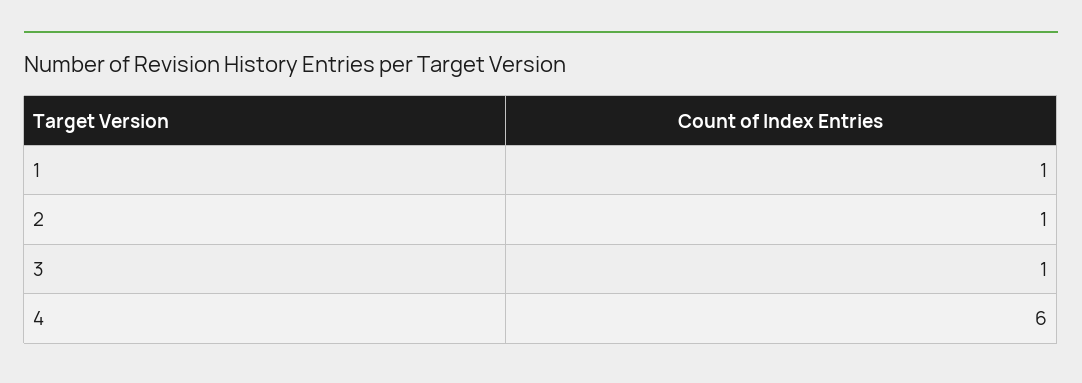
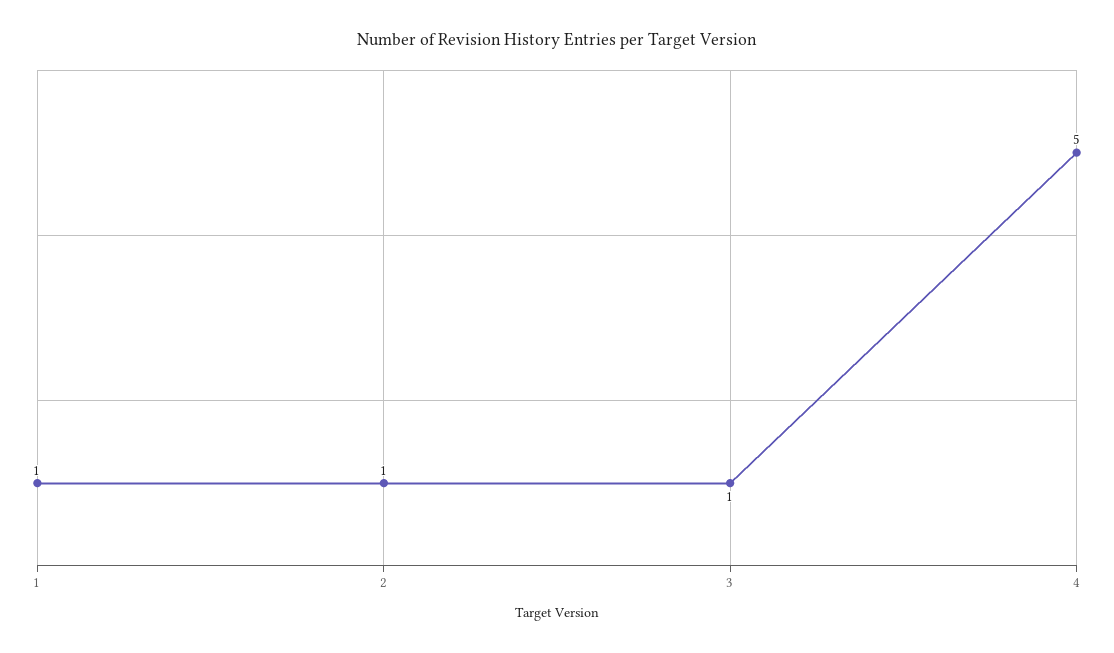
4: 6 -> 5

